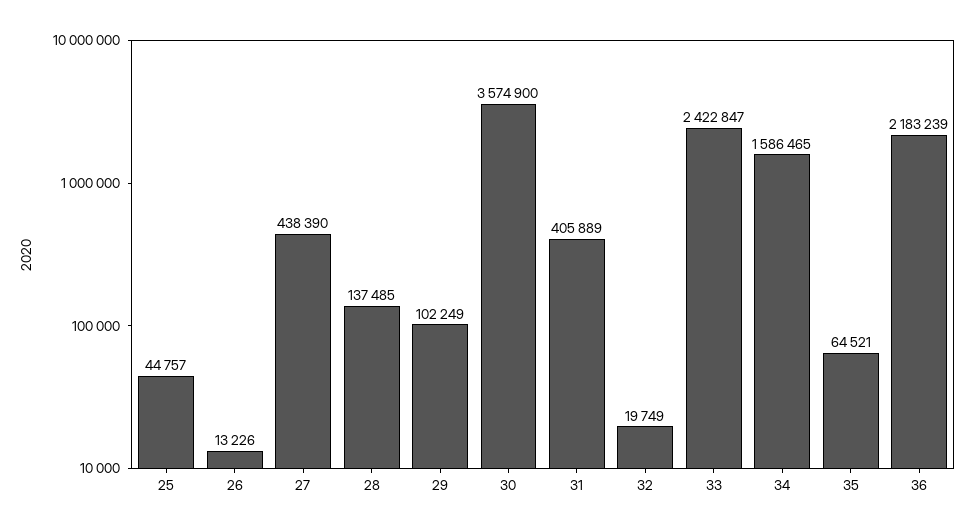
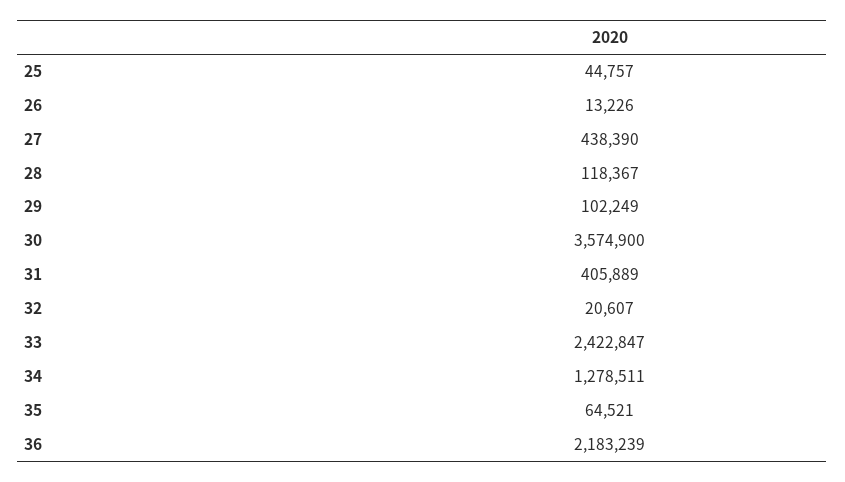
28: 137485 -> 118367
32: 19749 -> 20607
34: 1586465 -> 1278511

